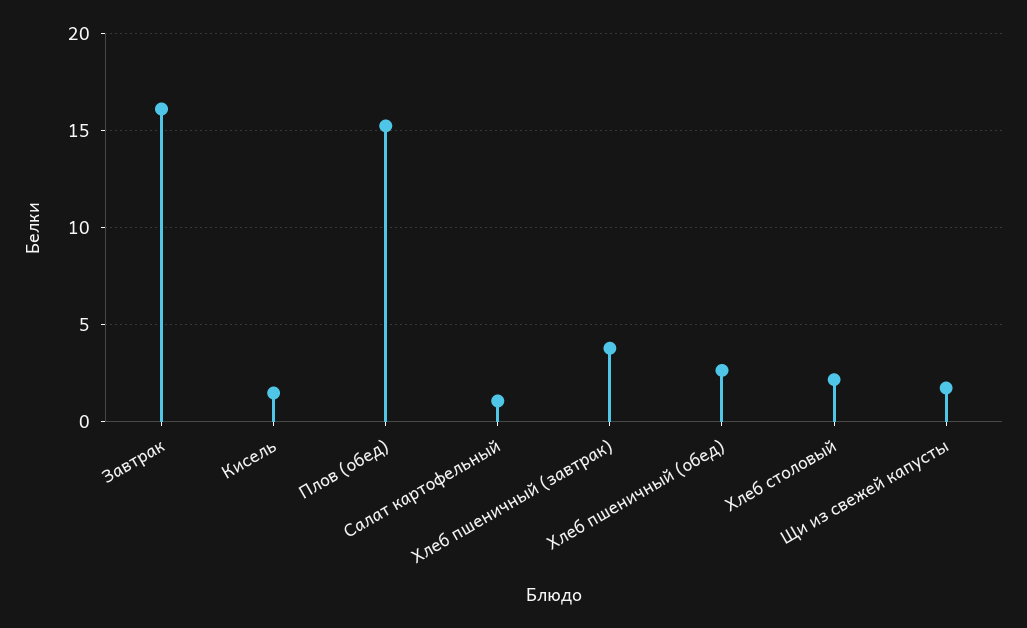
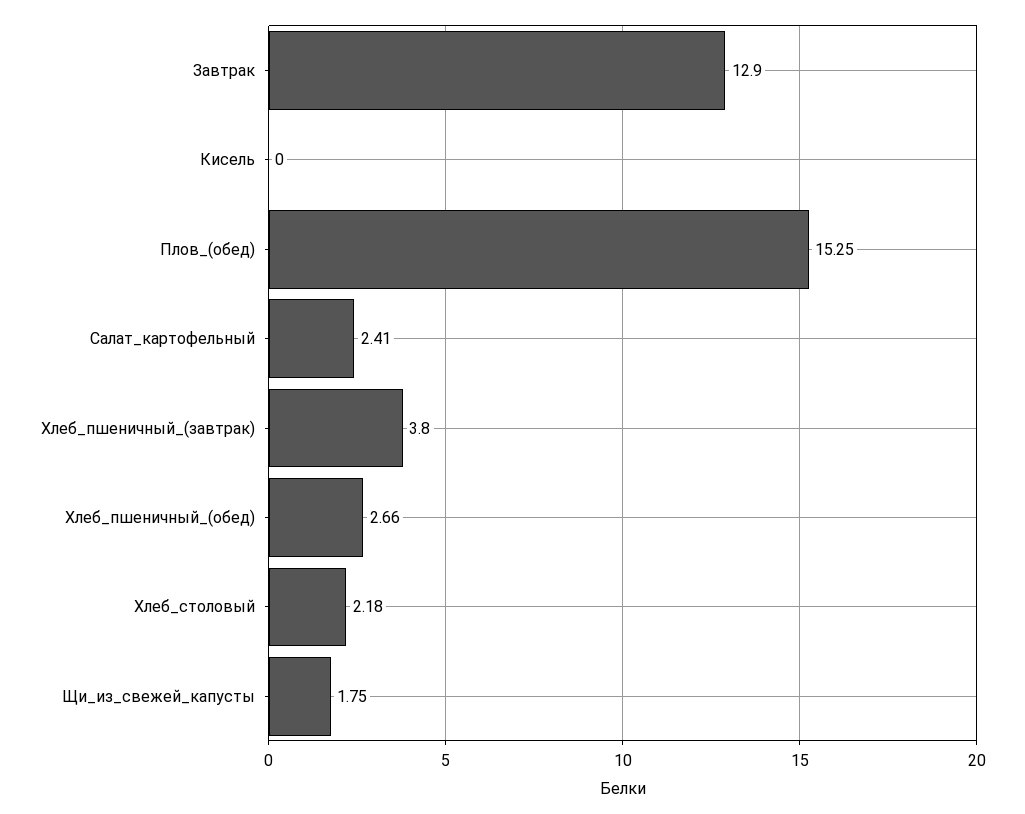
Завтрак: 16 -> 12.9
Кисель: 1.5 -> 0
Салат картофельный: 1 -> 2.41

